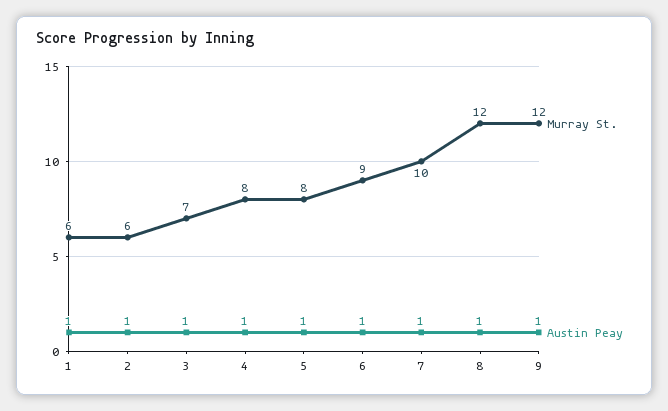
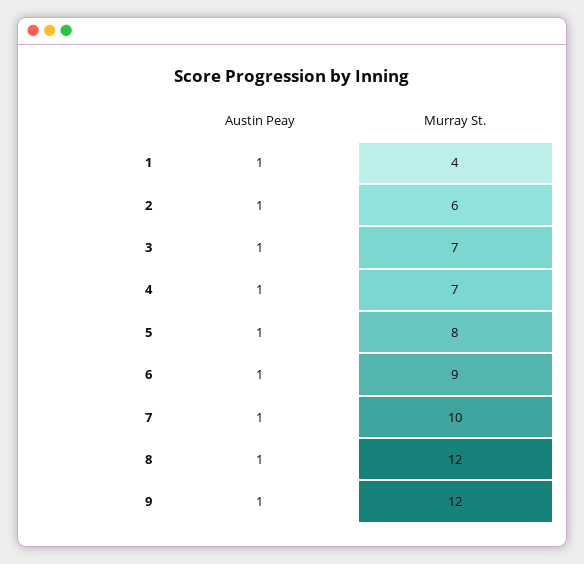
Murray St., 1: 6 -> 4
Murray St., 4: 8 -> 7

